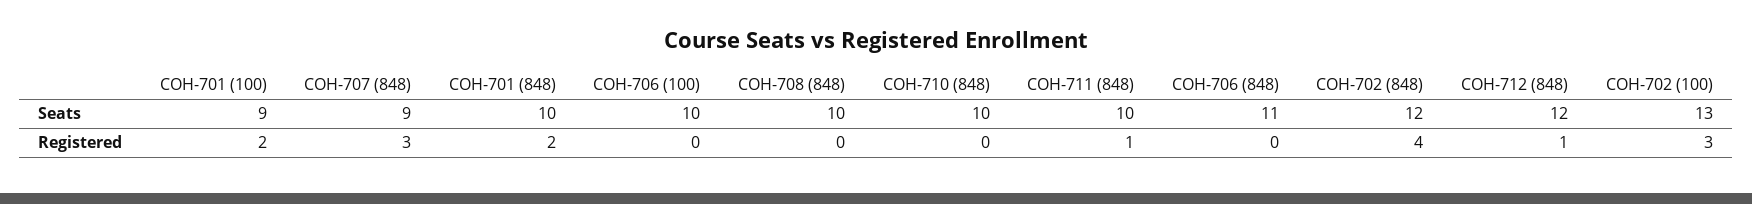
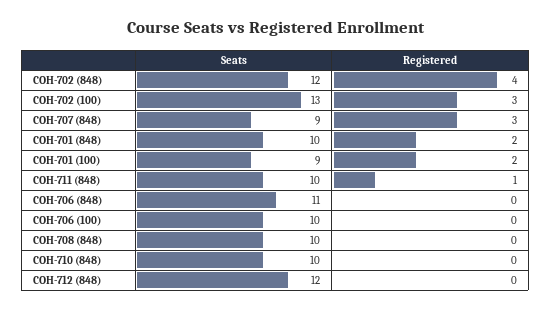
COH-712 (848), Registered: 1 -> 0

